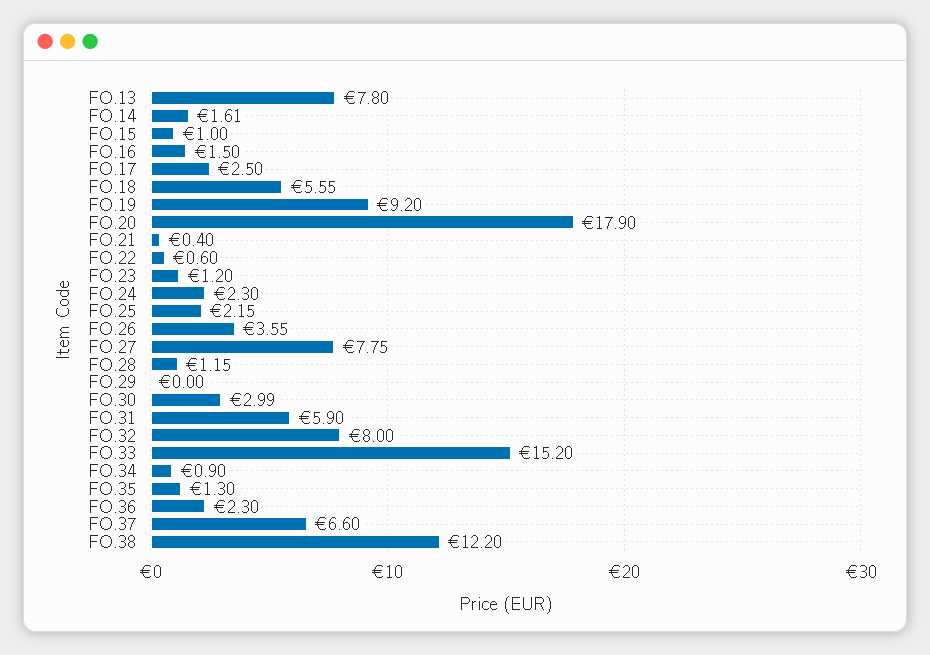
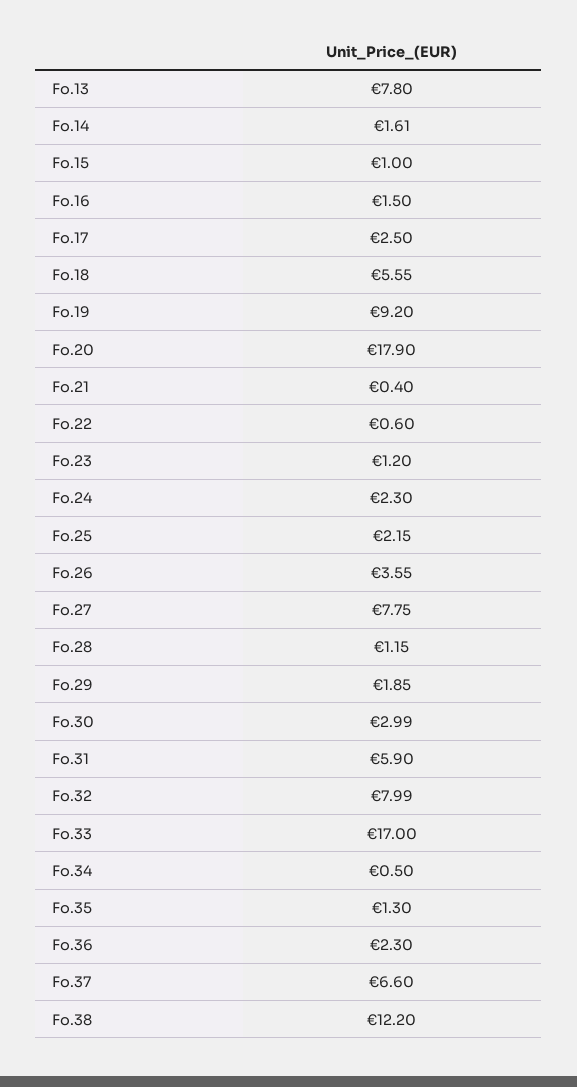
FO.29: 0 -> 1.85
FO.32: 8 -> 7.99
FO.33: 15.2 -> 17
FO.34: 0.9 -> 0.5

